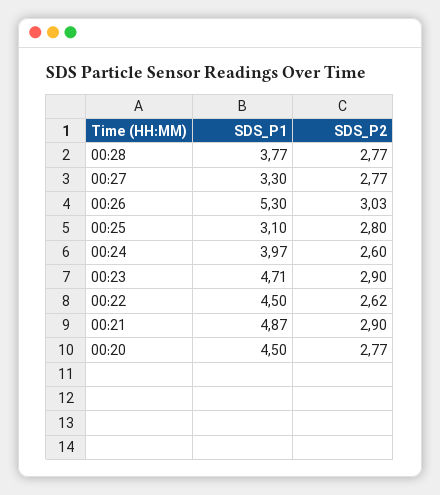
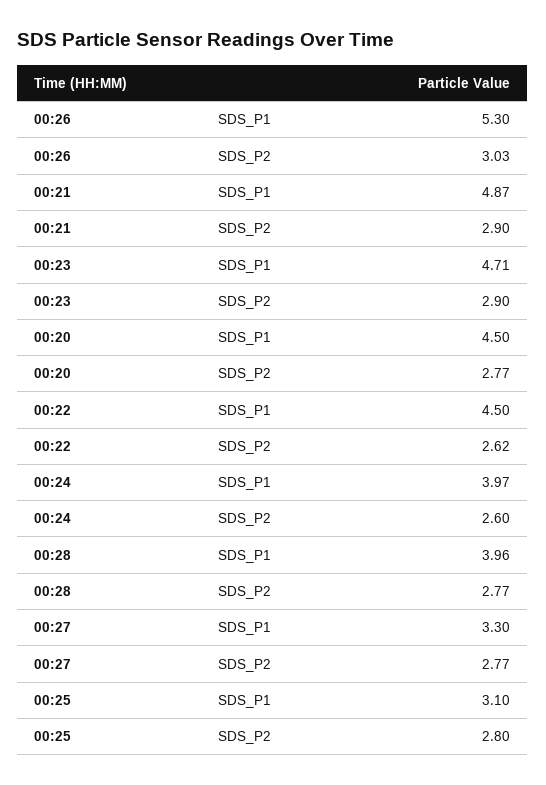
SDS_P1, 00:28: 3.77 -> 3.96

